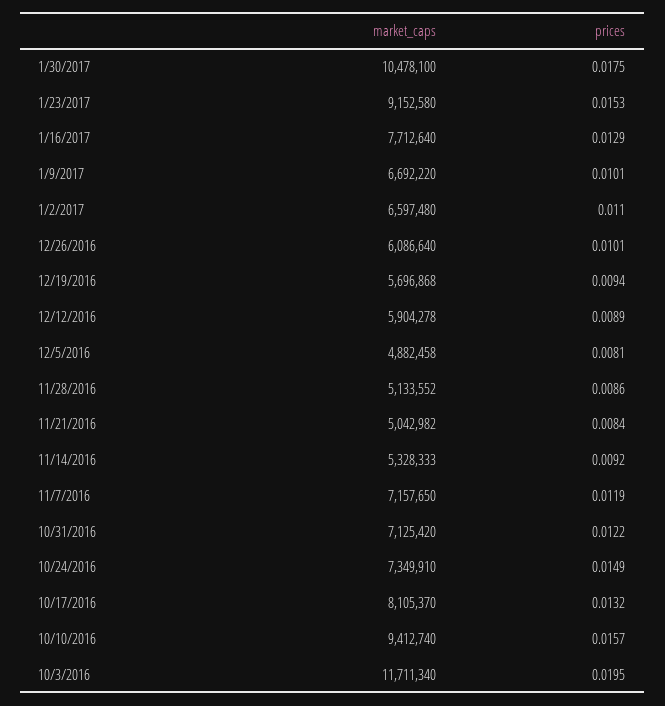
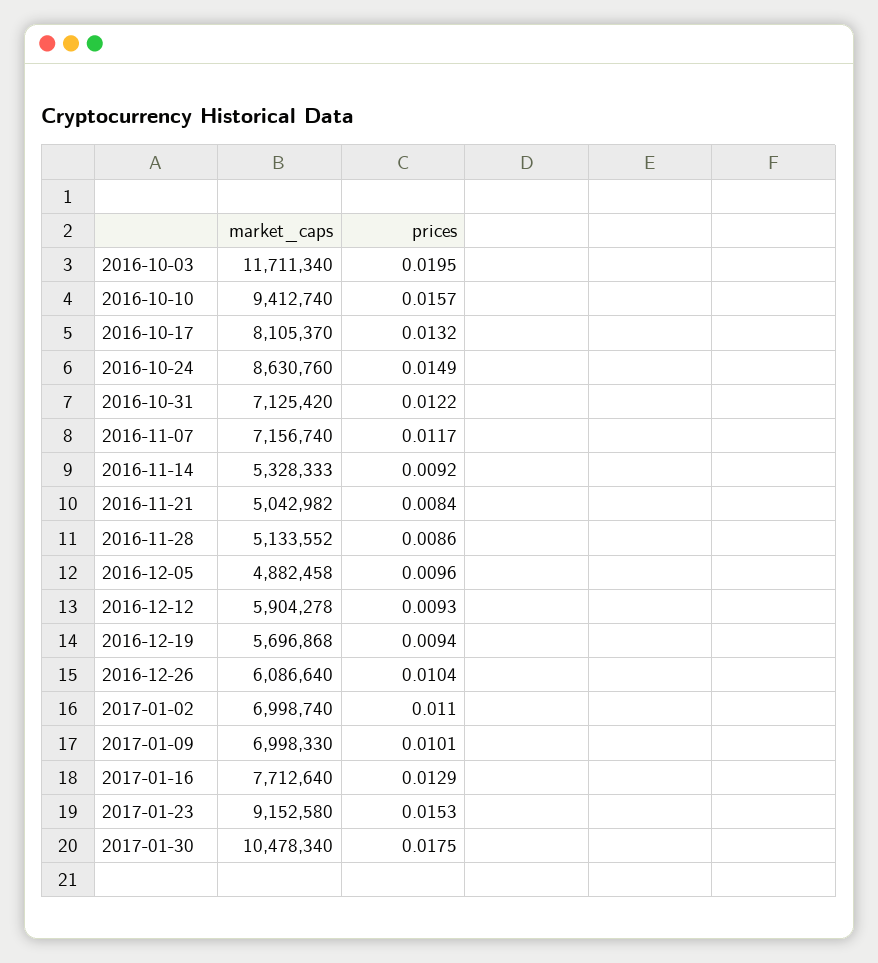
market_caps, 1/30/2017: 10478100 -> 10478340
market_caps, 1/9/2017: 6692220 -> 6998330
market_caps, 1/2/2017: 6597480 -> 6998740
prices, 12/26/2016: 0.0101 -> 0.0104
prices, 12/12/2016: 0.0089 -> 0.0093
prices, 12/5/2016: 0.0081 -> 0.0096
market_caps, 11/7/2016: 7157650 -> 7156740
prices, 11/7/2016: 0.0119 -> 0.0117
market_caps, 10/24/2016: 7349910 -> 8630760

